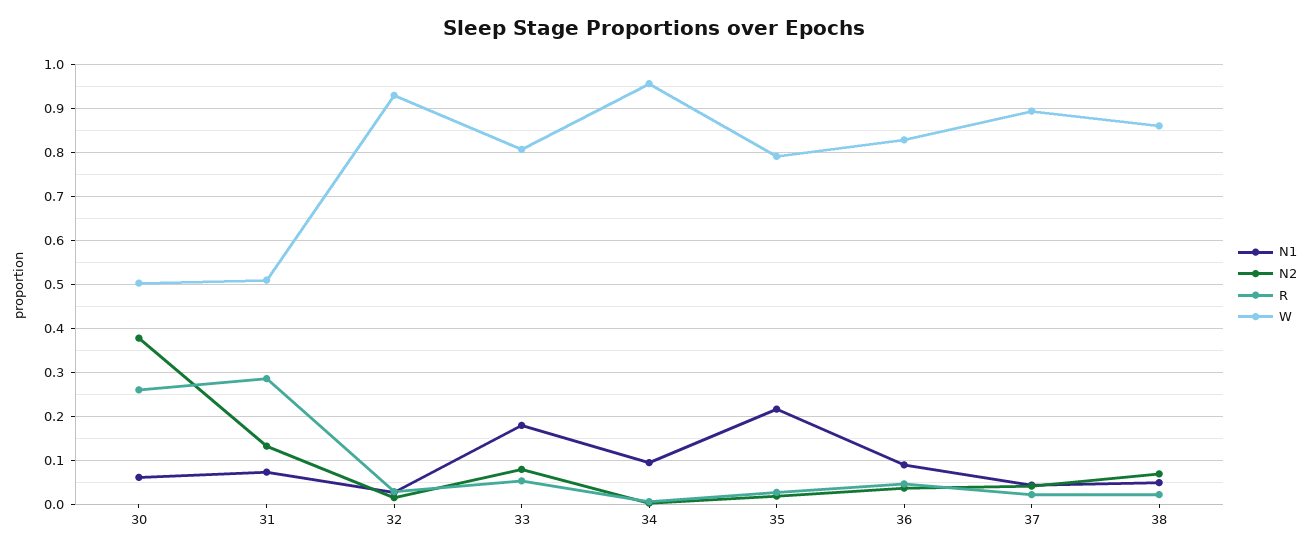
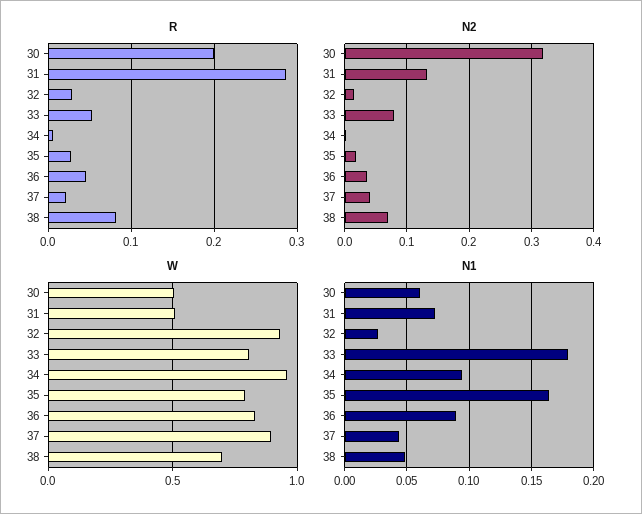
N2, 30: 0.38 -> 0.32
R, 30: 0.26 -> 0.2
N1, 35: 0.22 -> 0.165
R, 38: 0.02 -> 0.08
W, 38: 0.86 -> 0.7

